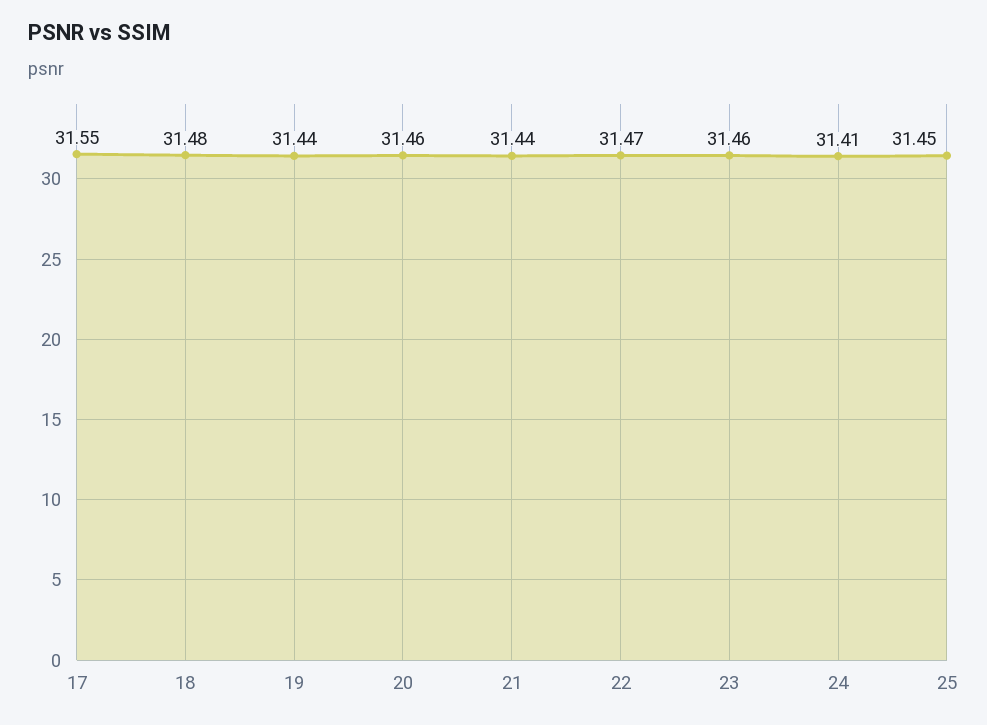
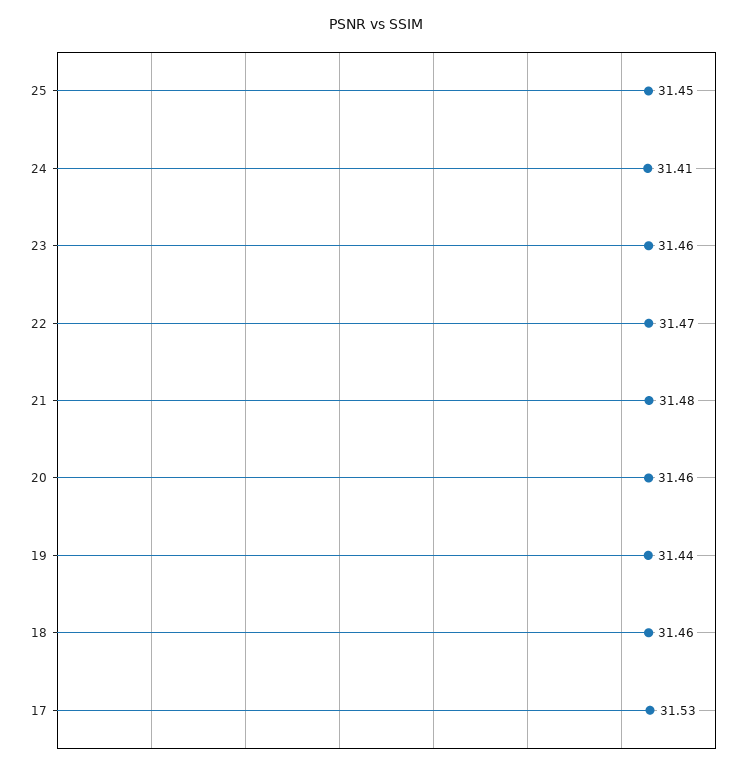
17: 31.55 -> 31.53
18: 31.48 -> 31.46
21: 31.44 -> 31.48

